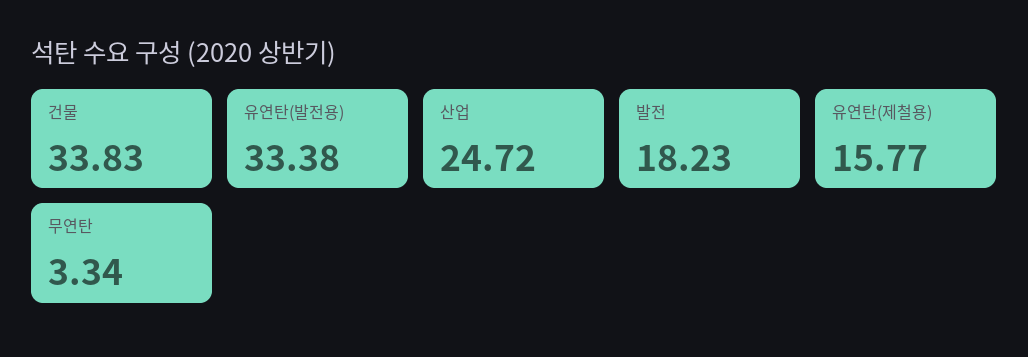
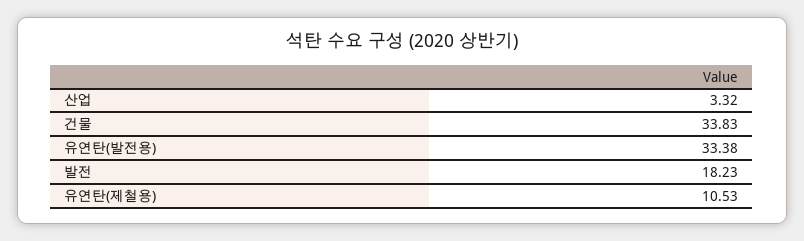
산업: 24.72 -> 3.32
유연탄(제철용): 15.77 -> 10.53
무연탄: 3.34 -> none

